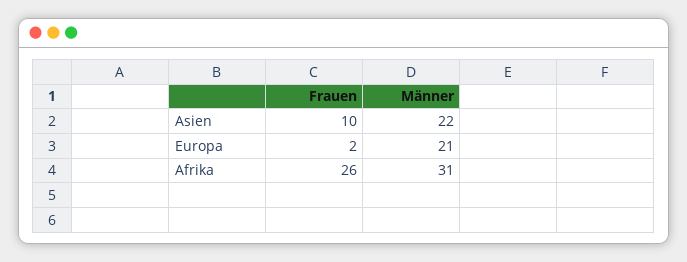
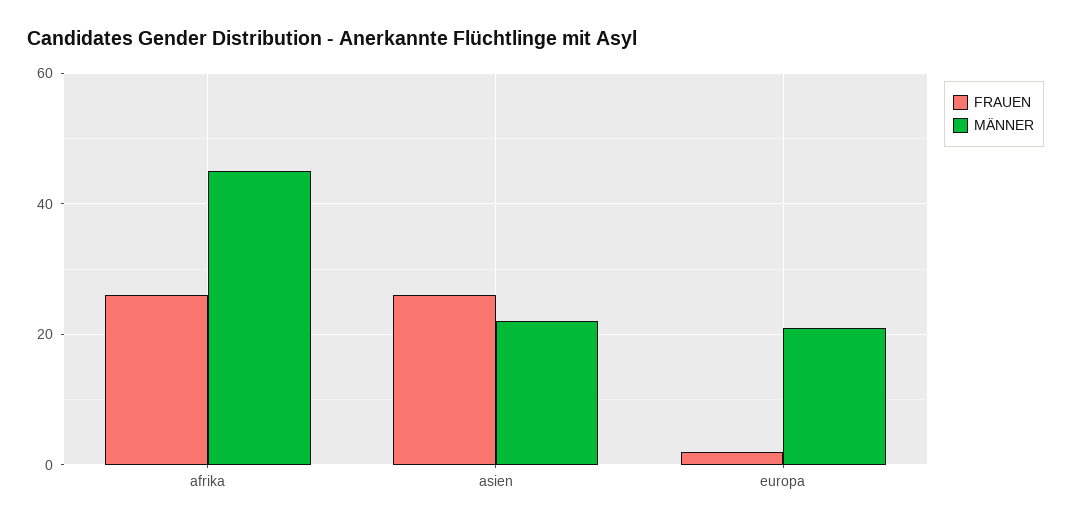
Frauen, Asien: 10 -> 25
Männer, Afrika: 31 -> 45

